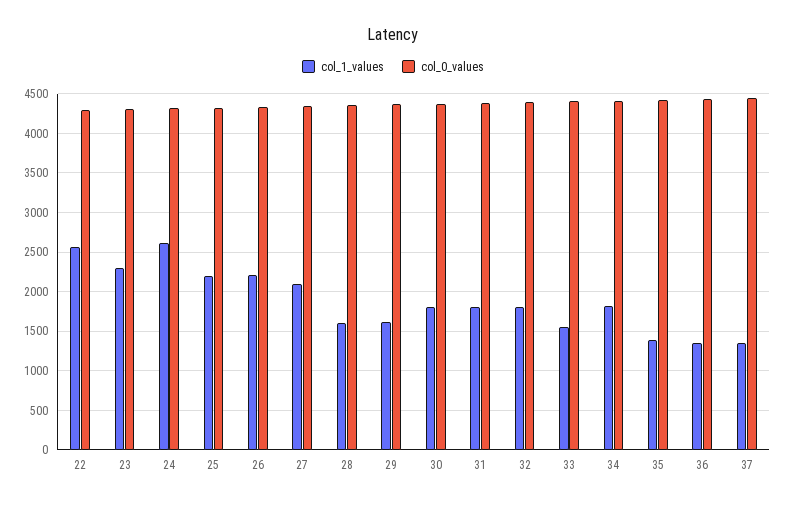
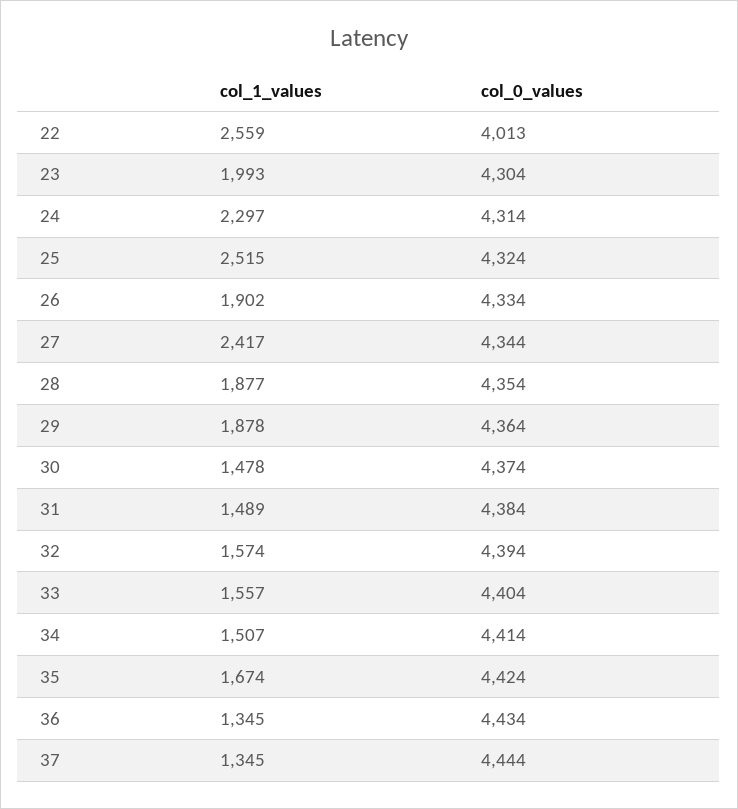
col_0_values, 22: 4300 -> 4013
col_1_values, 23: 2300 -> 1993
col_1_values, 24: 2600 -> 2297
col_1_values, 25: 2200 -> 2515
col_1_values, 26: 2200 -> 1902
col_1_values, 27: 2100 -> 2417
col_1_values, 28: 1600 -> 1877
col_1_values, 29: 1600 -> 1878
col_1_values, 30: 1800 -> 1478
col_1_values, 31: 1800 -> 1489
col_1_values, 32: 1800 -> 1574
col_1_values, 34: 1800 -> 1507
col_1_values, 35: 1400 -> 1674

